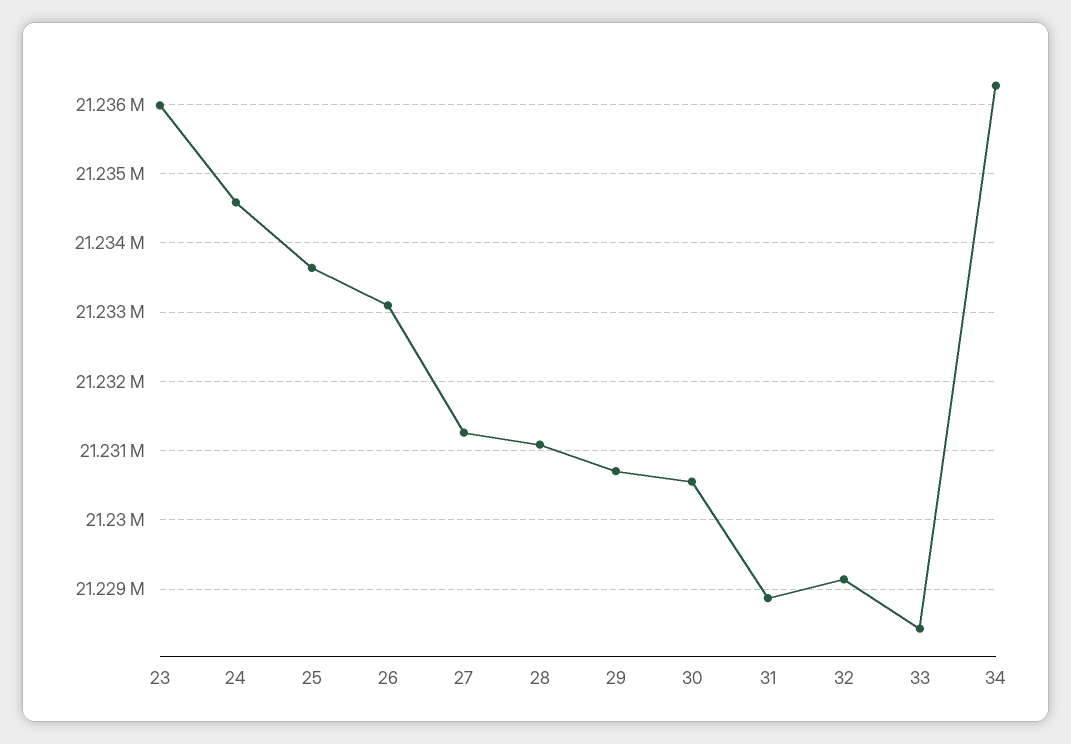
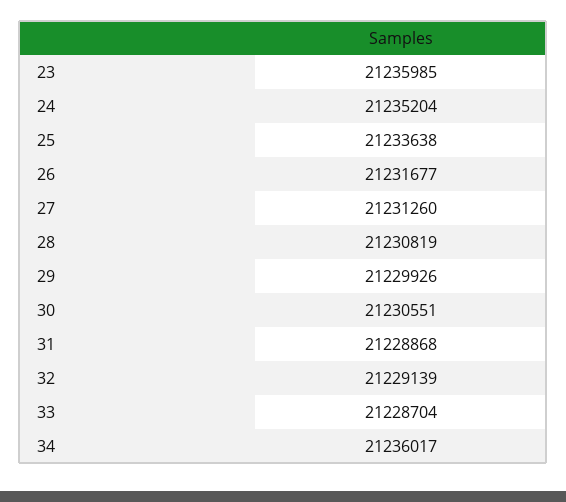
24: 21234600 -> 21235204
26: 21233100 -> 21231677
28: 21231100 -> 21230819
29: 21230700 -> 21229926
33: 21228400 -> 21228704
34: 21236300 -> 21236017

